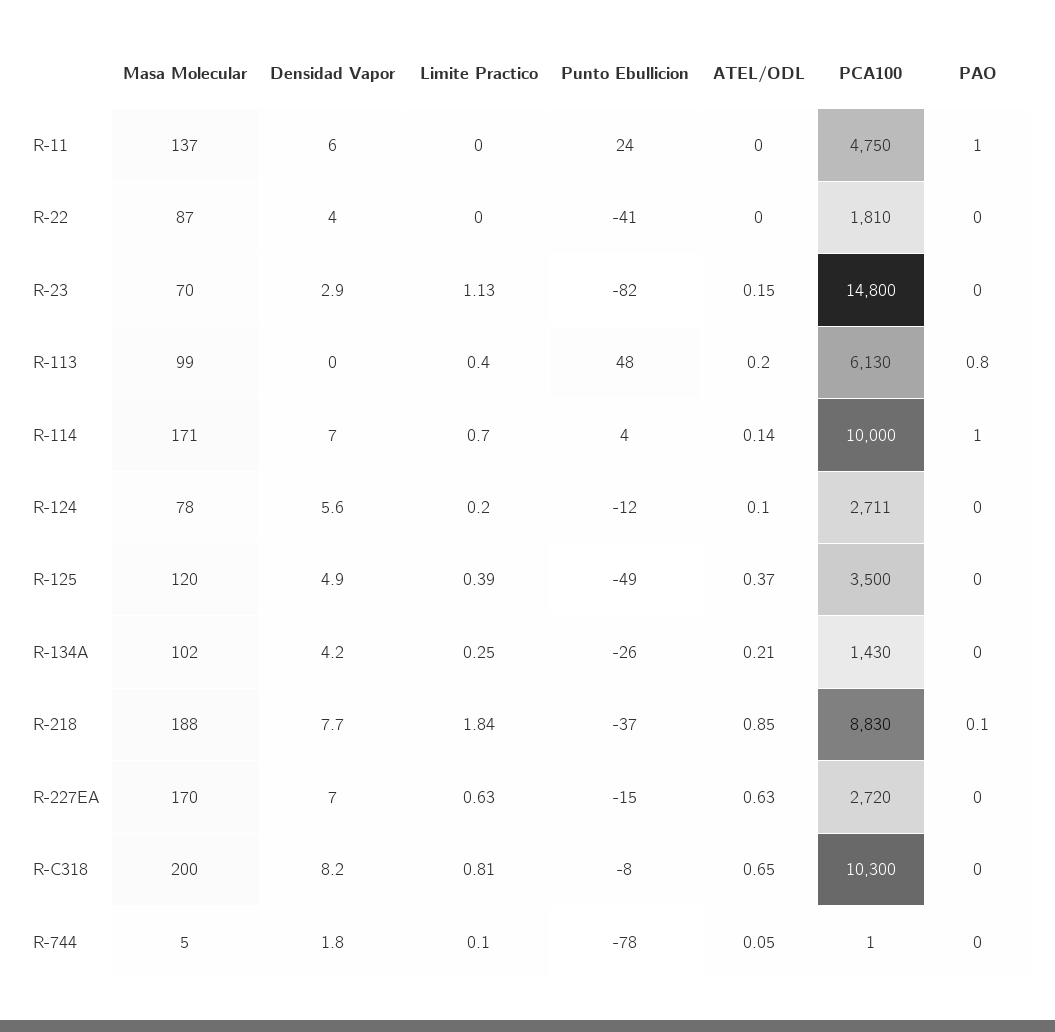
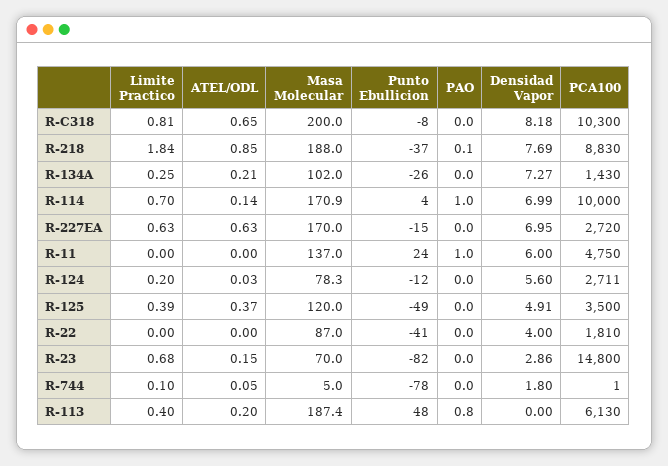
Limite Practico, R-23: 1.13 -> 0.68
Masa Molecular, R-113: 99 -> 187.4
ATEL/ODL, R-124: 0.1 -> 0.03
Densidad Vapor, R-134A: 4.2 -> 7.27

